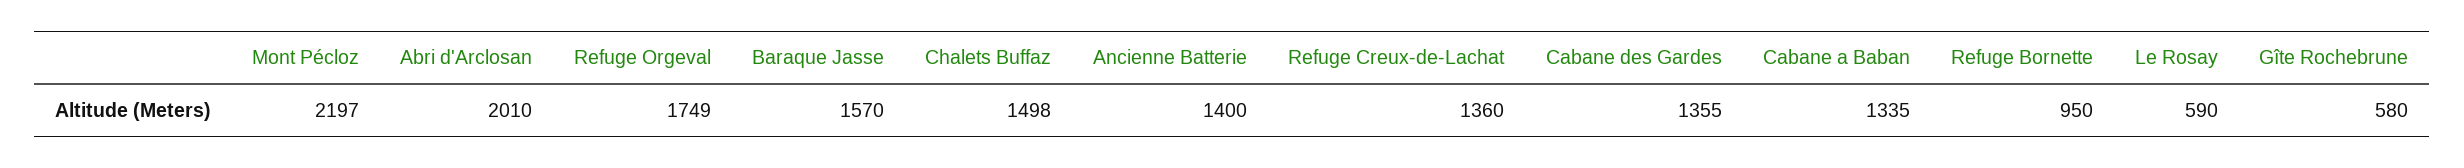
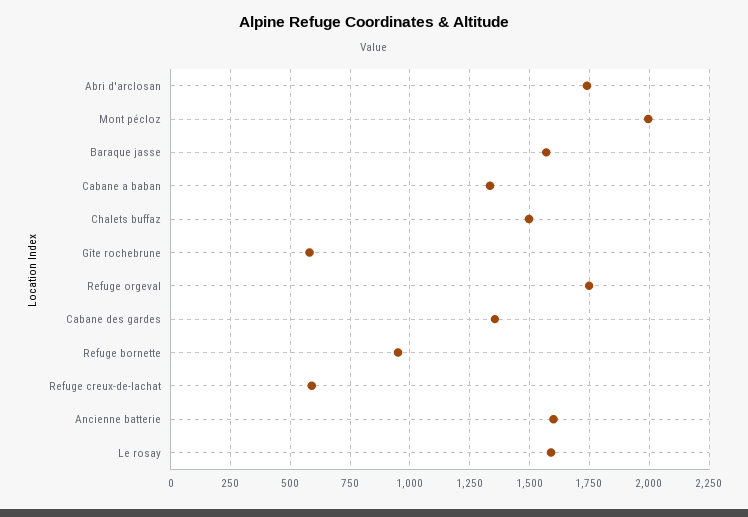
Mont Pécloz: 2197 -> 2000
Abri d'Arclosan: 2010 -> 1750
Ancienne Batterie: 1400 -> 1600
Refuge Creux-de-Lachat: 1360 -> 600
Le Rosay: 590 -> 1600

